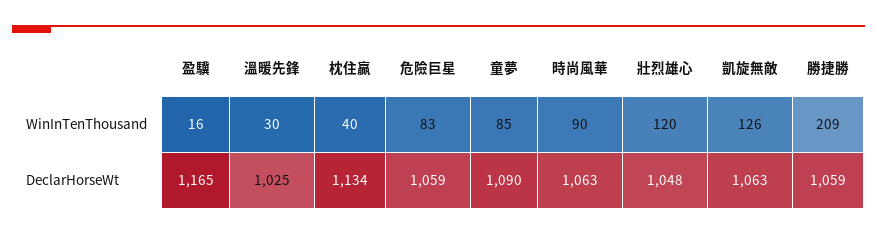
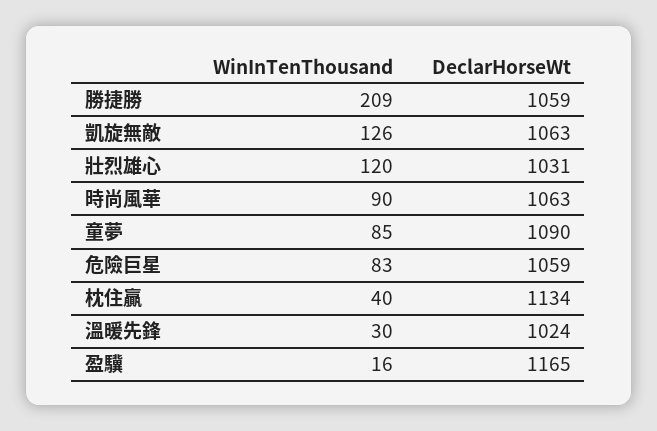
溫暖先鋒, DeclarHorseWt: 1025 -> 1024
壯烈雄心, DeclarHorseWt: 1048 -> 1031

